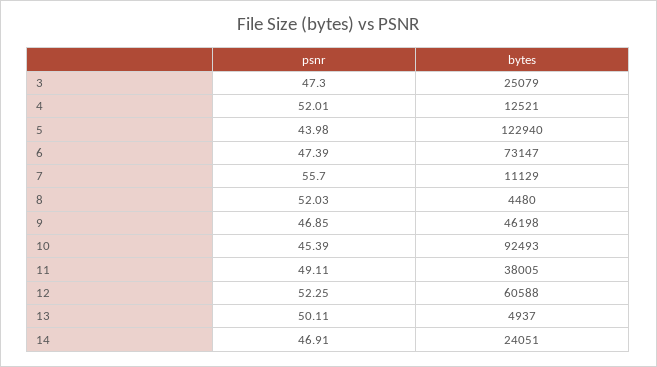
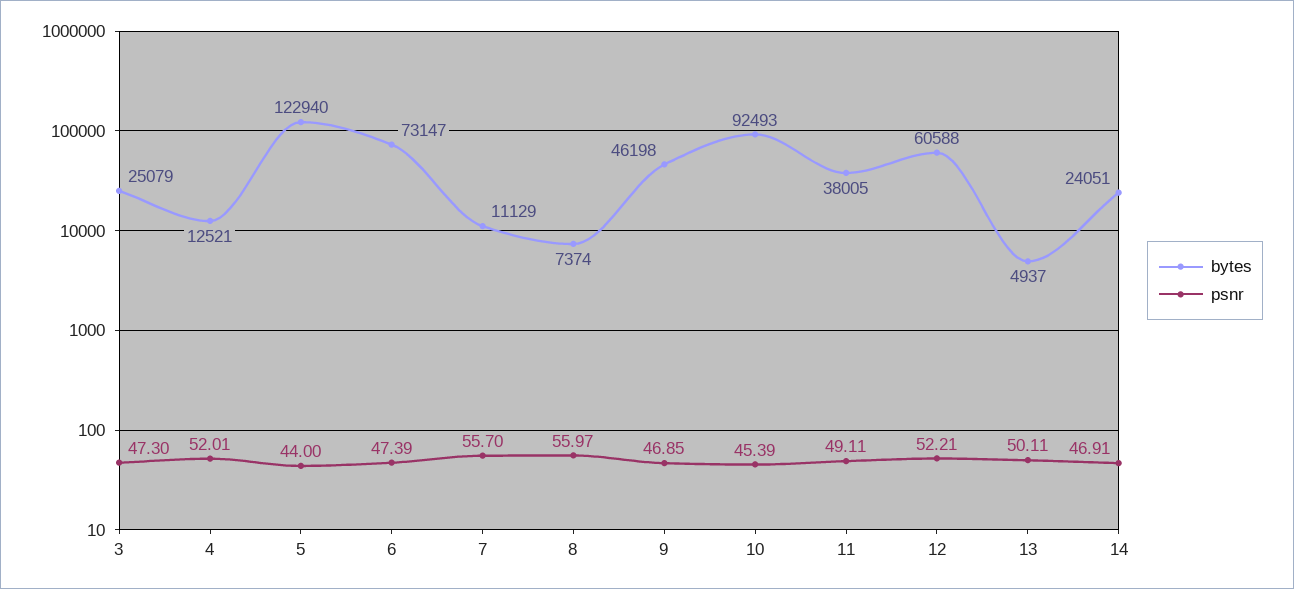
psnr, 5: 43.98 -> 44
psnr, 8: 52.03 -> 55.97
bytes, 8: 4480 -> 7374
psnr, 12: 52.25 -> 52.21

